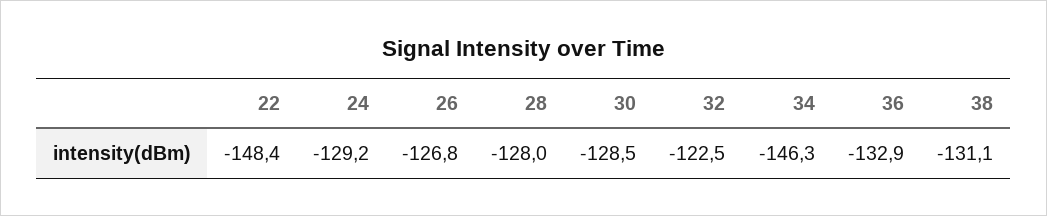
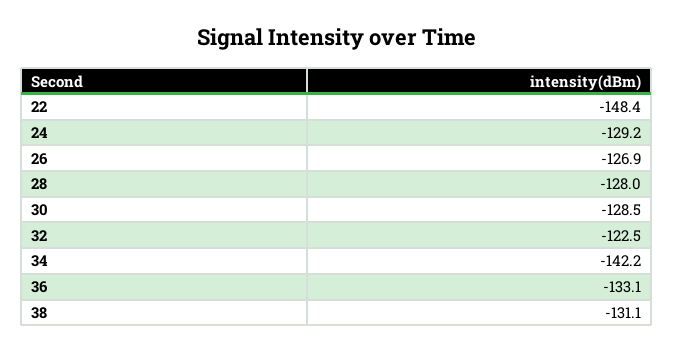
26: -126.8 -> -126.9
34: -146.3 -> -142.2
36: -132.9 -> -133.1

